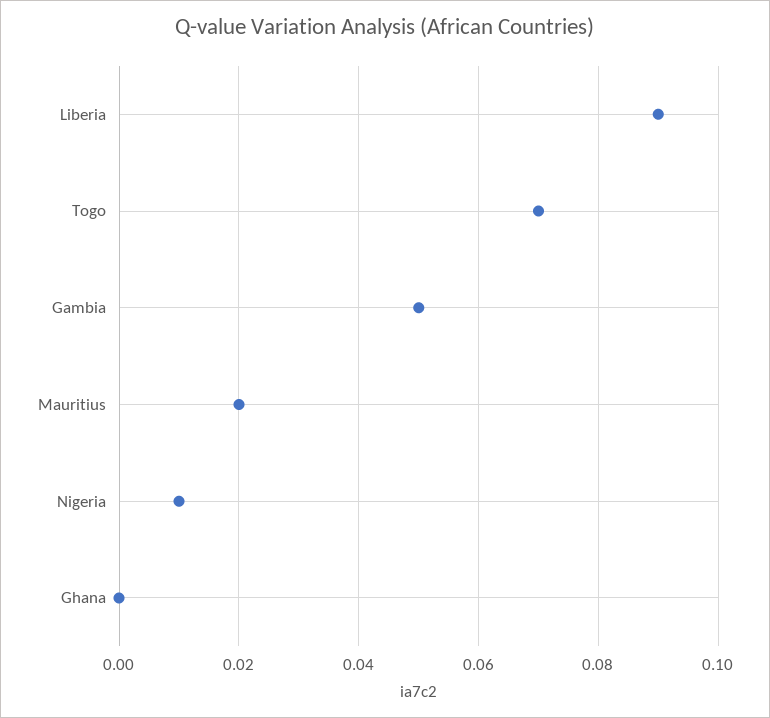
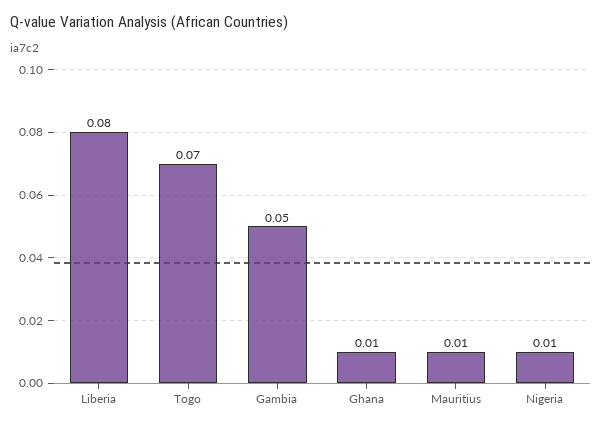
Liberia: 0.09 -> 0.08
Mauritius: 0.02 -> 0.01
Ghana: 0 -> 0.01

